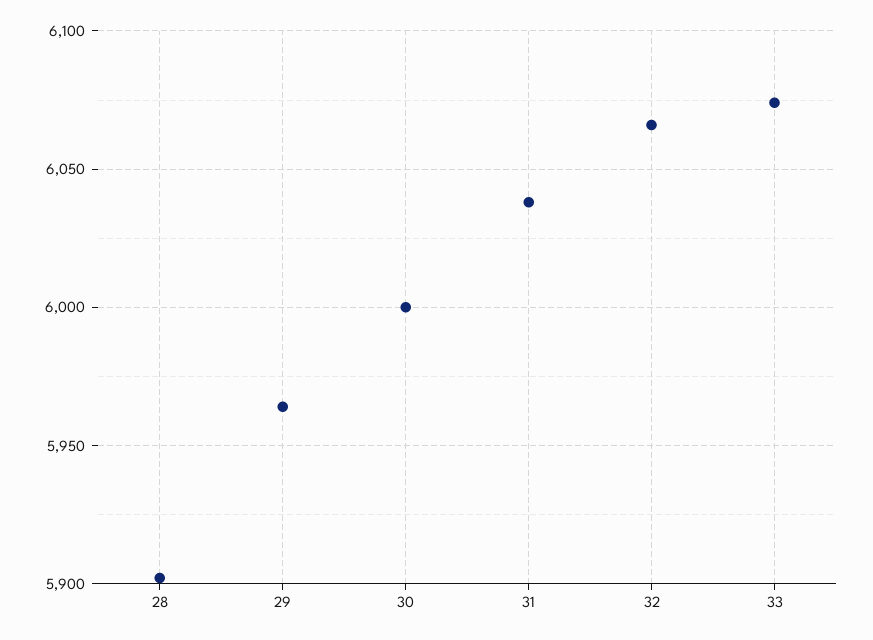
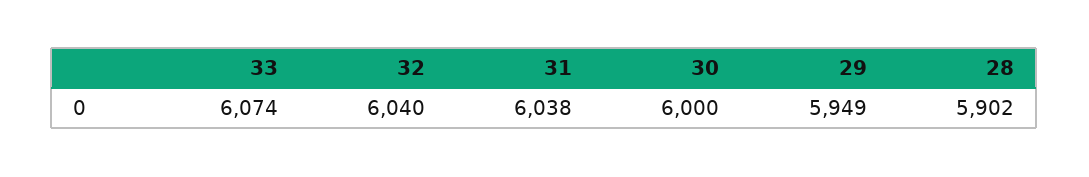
29: 5965 -> 5949
32: 6065 -> 6040

